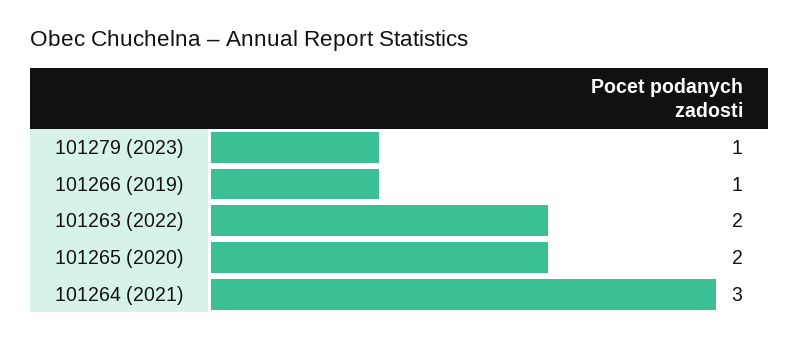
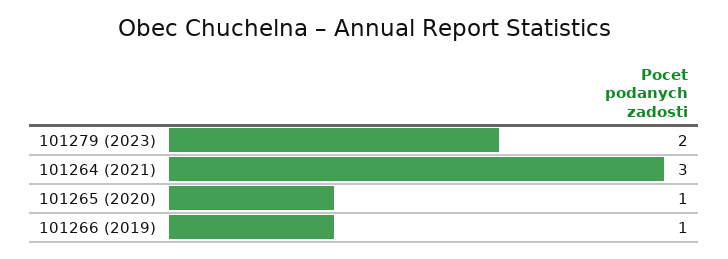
101279 (2023): 1 -> 2
101263 (2022): 2 -> none
101265 (2020): 2 -> 1

